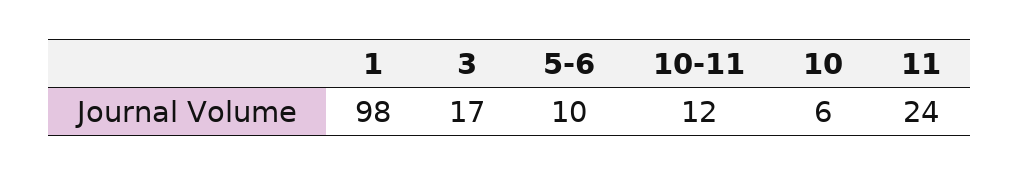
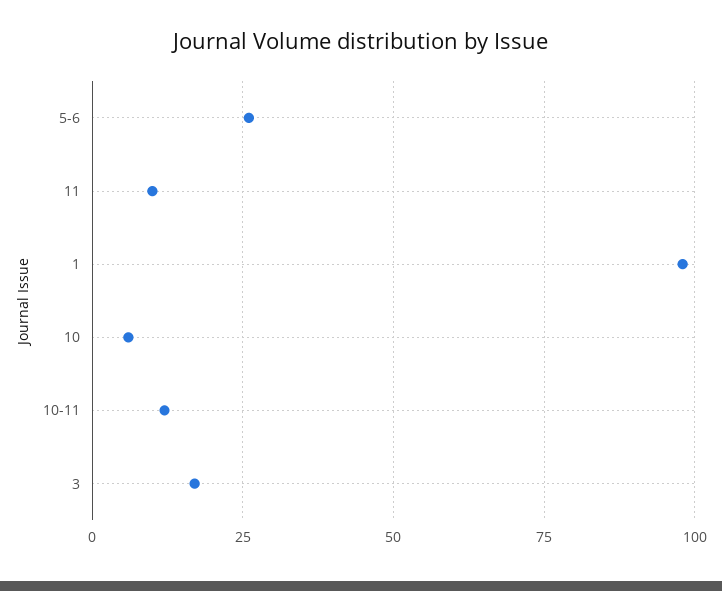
5-6: 10 -> 25
11: 24 -> 10

